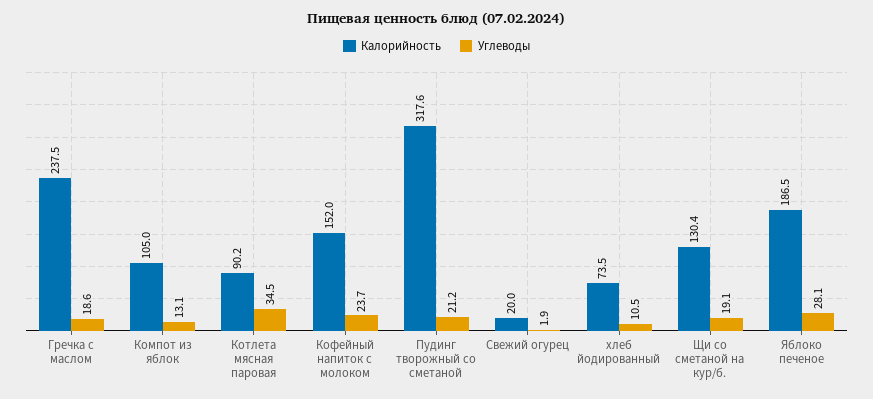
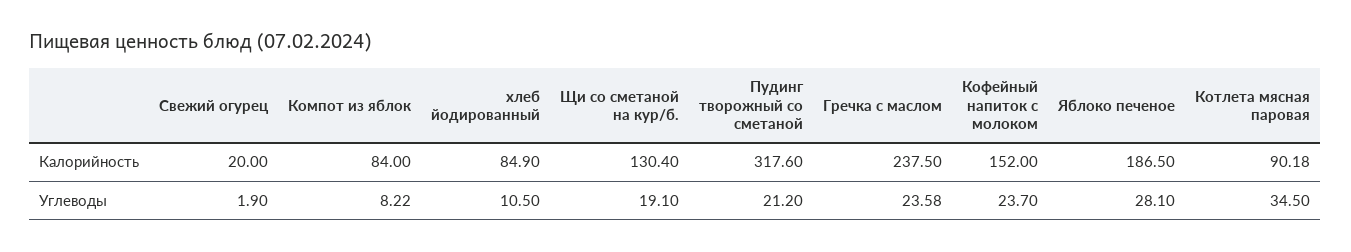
Углеводы, Гречка с маслом: 18.6 -> 23.58
Калорийность, Компот из яблок: 105 -> 84
Углеводы, Компот из яблок: 13.1 -> 8.22
Калорийность, хлеб йодированный: 73.5 -> 84.9

